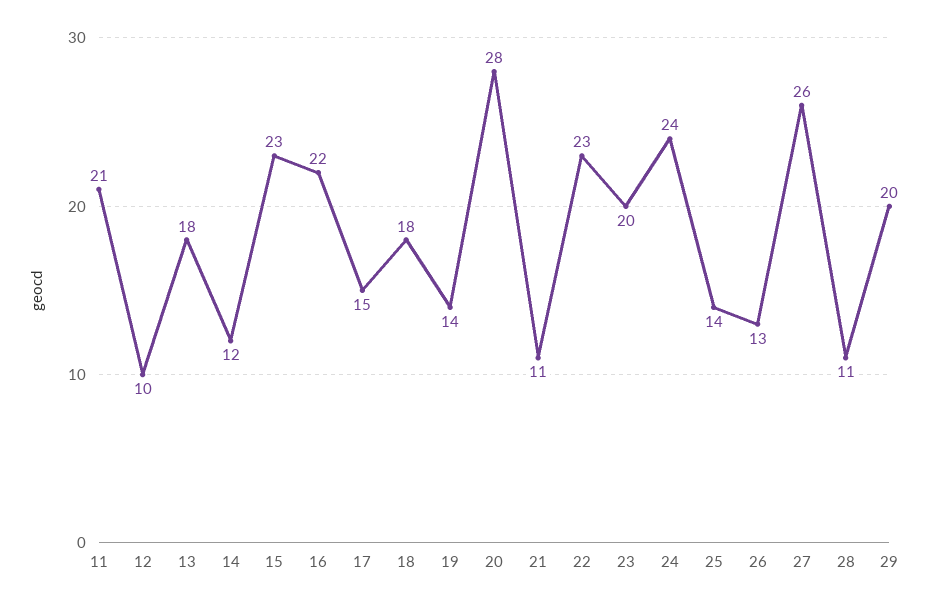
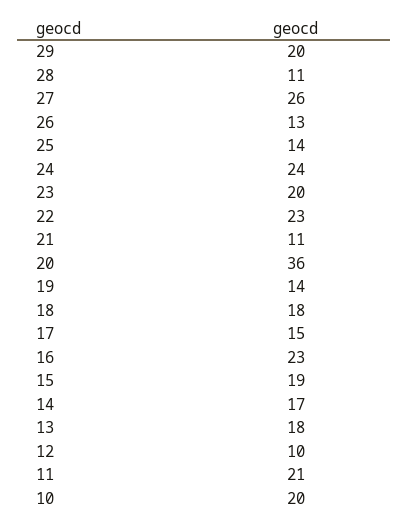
14: 12 -> 17
15: 23 -> 19
16: 22 -> 23
20: 28 -> 36
10: none -> 20

